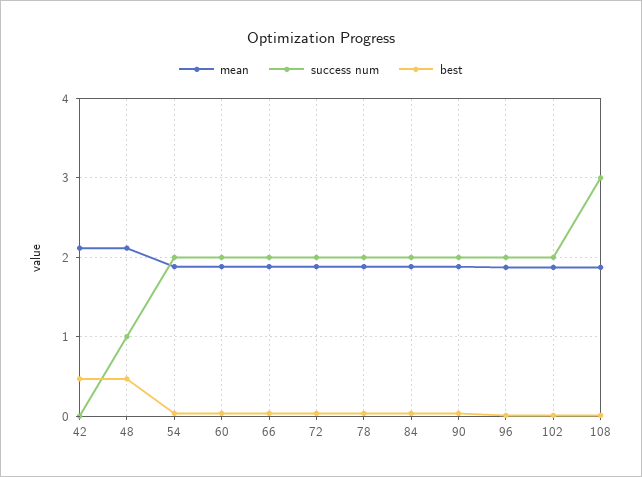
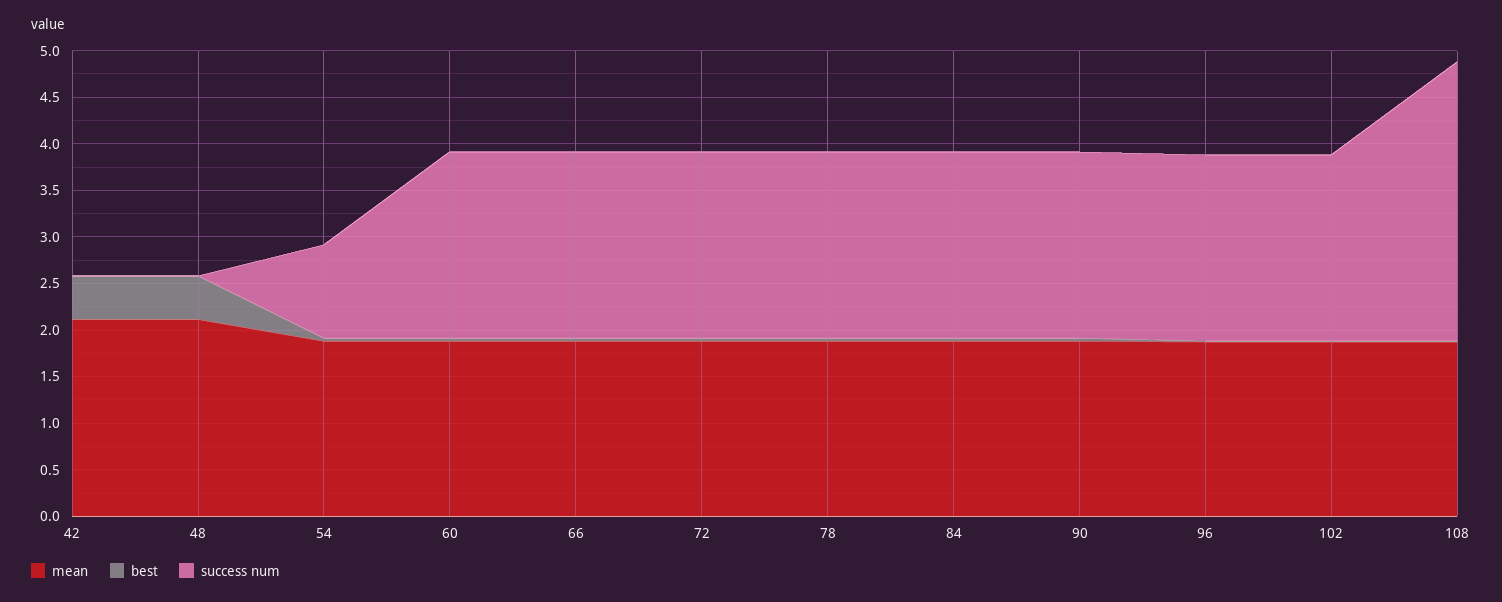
success num, 48: 1 -> 0
success num, 54: 2 -> 1

